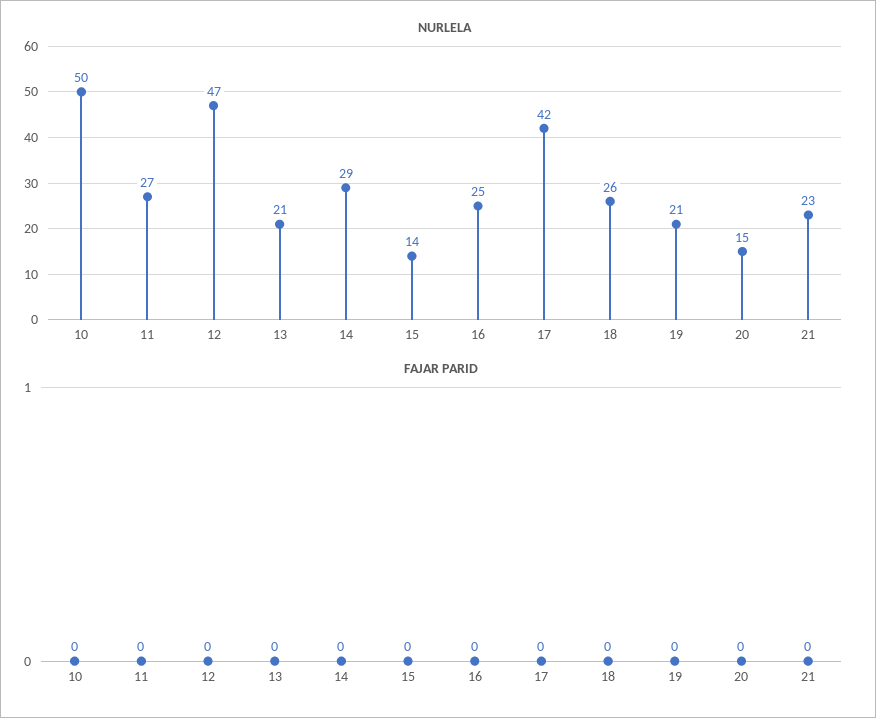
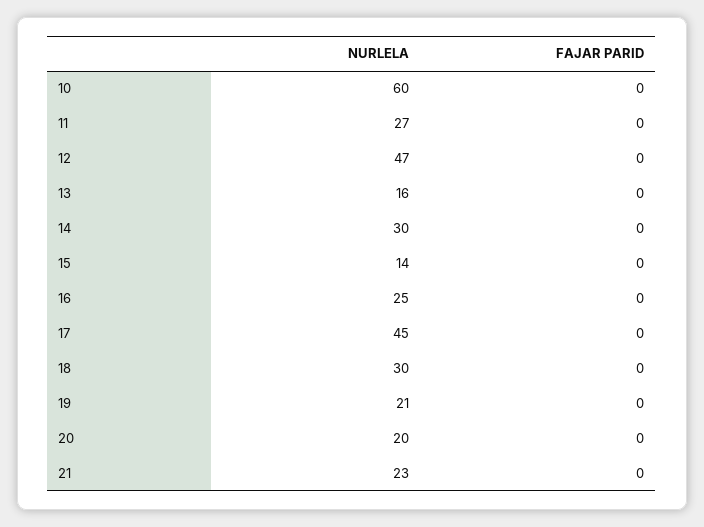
NURLELA, 10: 50 -> 60
NURLELA, 13: 21 -> 16
NURLELA, 14: 29 -> 30
NURLELA, 17: 42 -> 45
NURLELA, 18: 26 -> 30
NURLELA, 20: 15 -> 20

